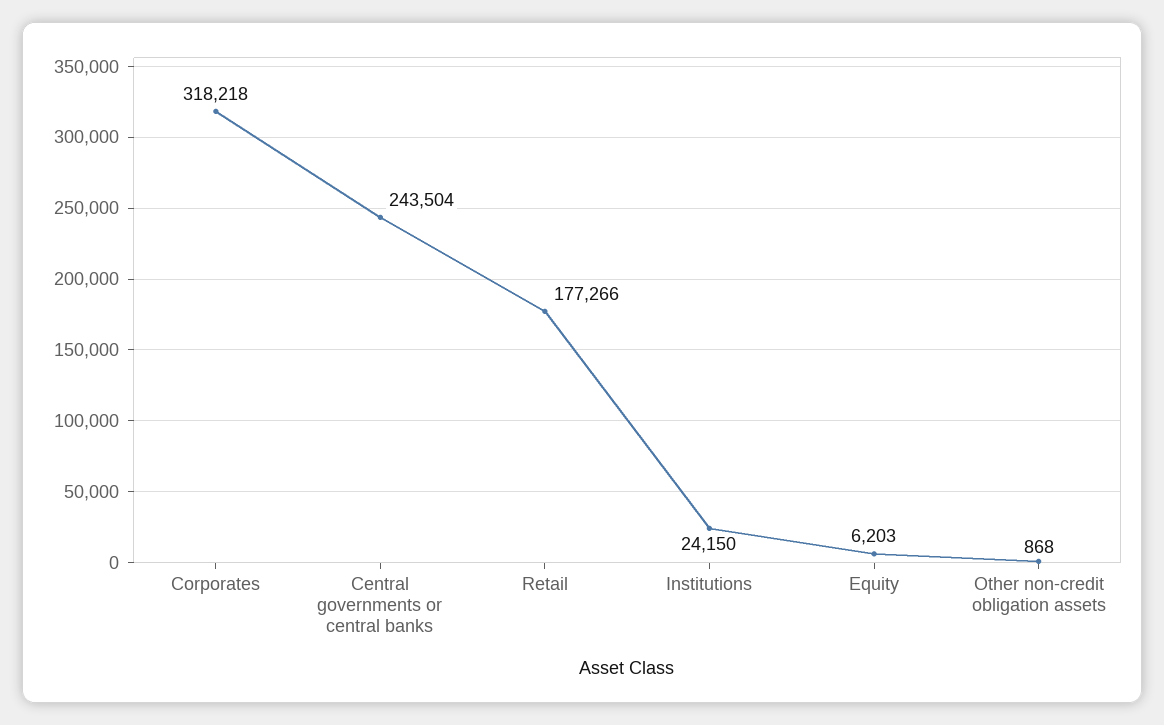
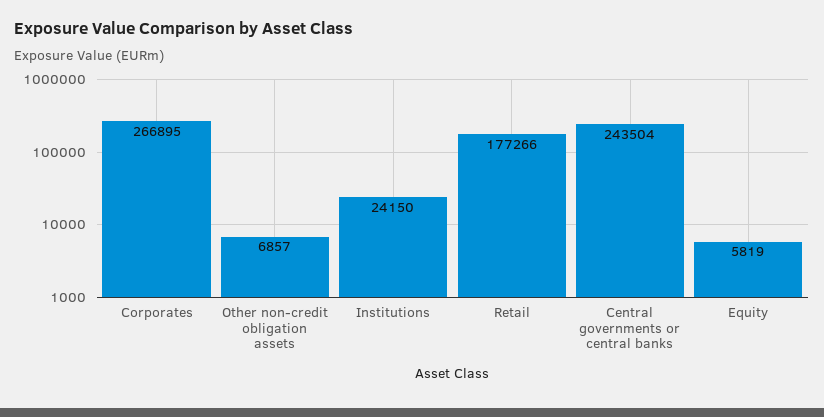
Corporates: 318218 -> 266895
Equity: 6203 -> 5819
Other non-credit obligation assets: 868 -> 6857

